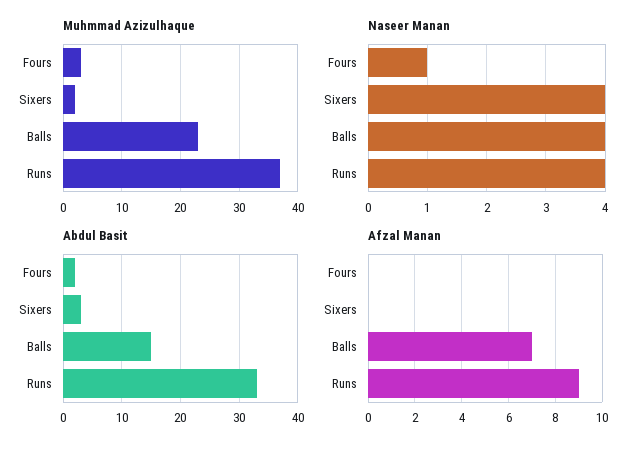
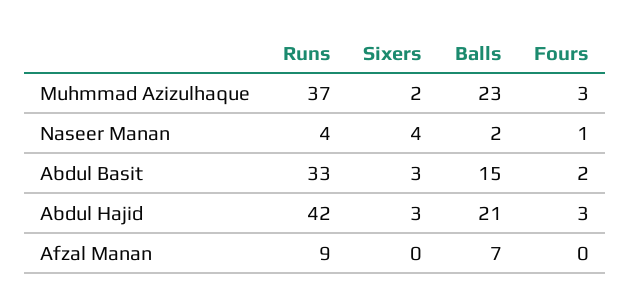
Naseer Manan, Balls: 4 -> 2
Abdul Hajid, Runs: none -> 42
Abdul Hajid, Sixers: none -> 3
Abdul Hajid, Balls: none -> 21
Abdul Hajid, Fours: none -> 3

